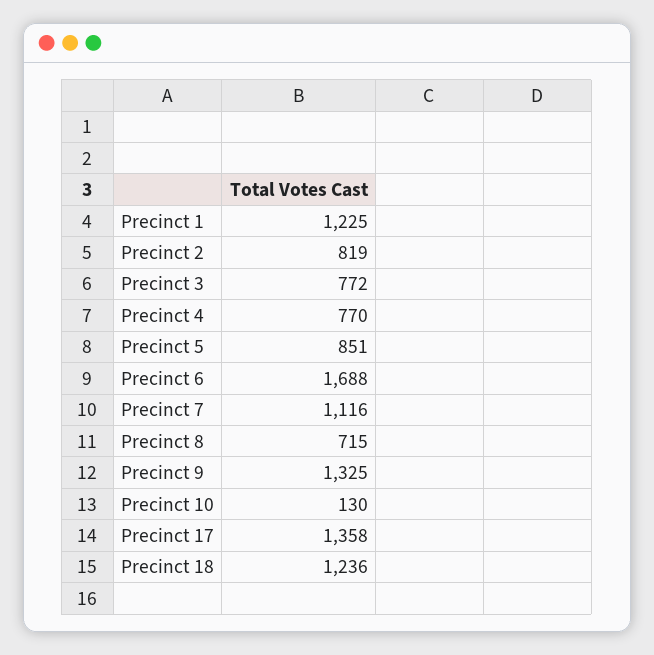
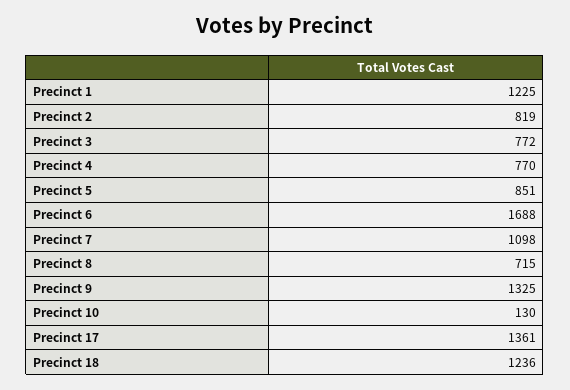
Precinct 7: 1116 -> 1098
Precinct 17: 1358 -> 1361

